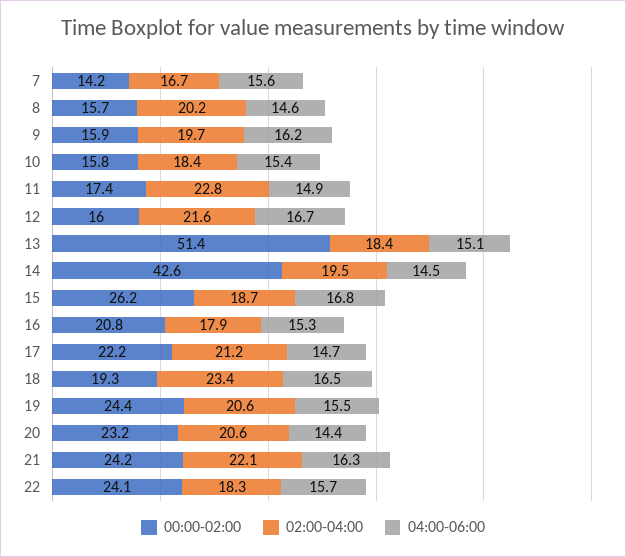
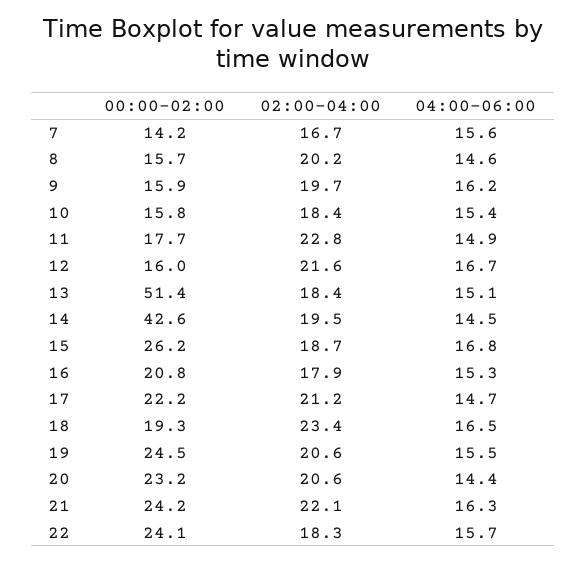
00:00-02:00, 11: 17.4 -> 17.7
00:00-02:00, 19: 24.4 -> 24.5

